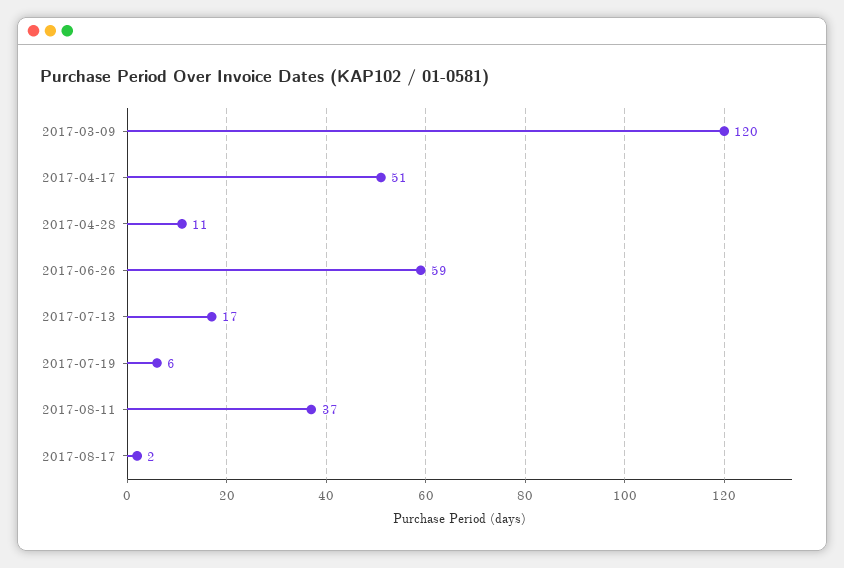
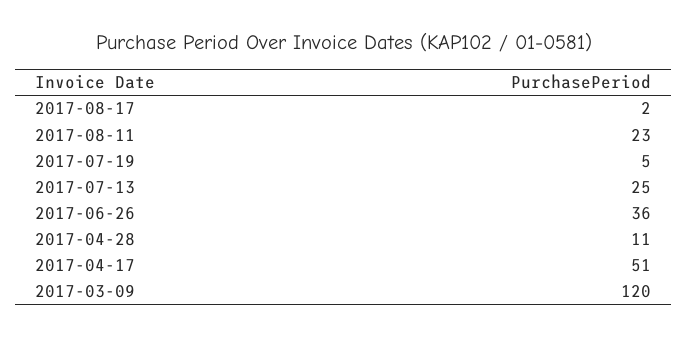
2017-06-26: 59 -> 36
2017-07-13: 17 -> 25
2017-07-19: 6 -> 5
2017-08-11: 37 -> 23

